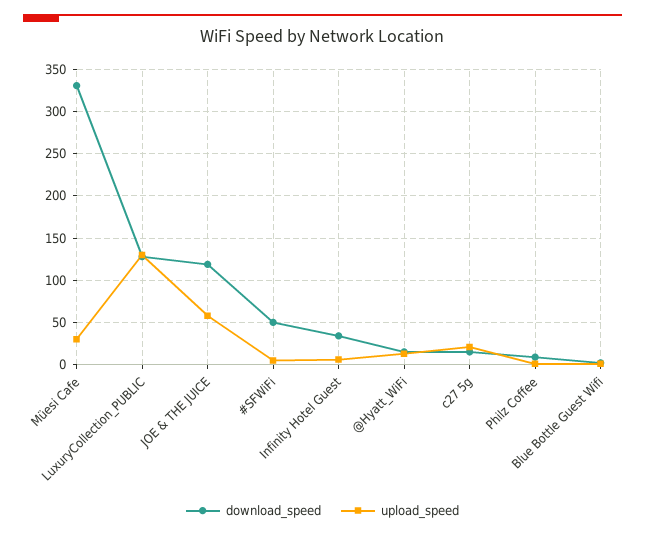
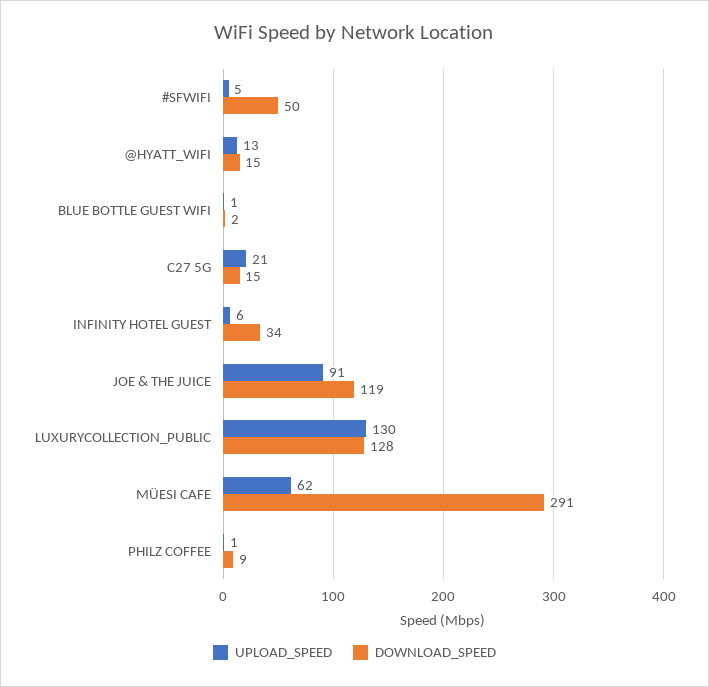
download_speed, Müesi Cafe: 330 -> 291
upload_speed, Müesi Cafe: 30 -> 62
upload_speed, JOE & THE JUICE: 60 -> 91

